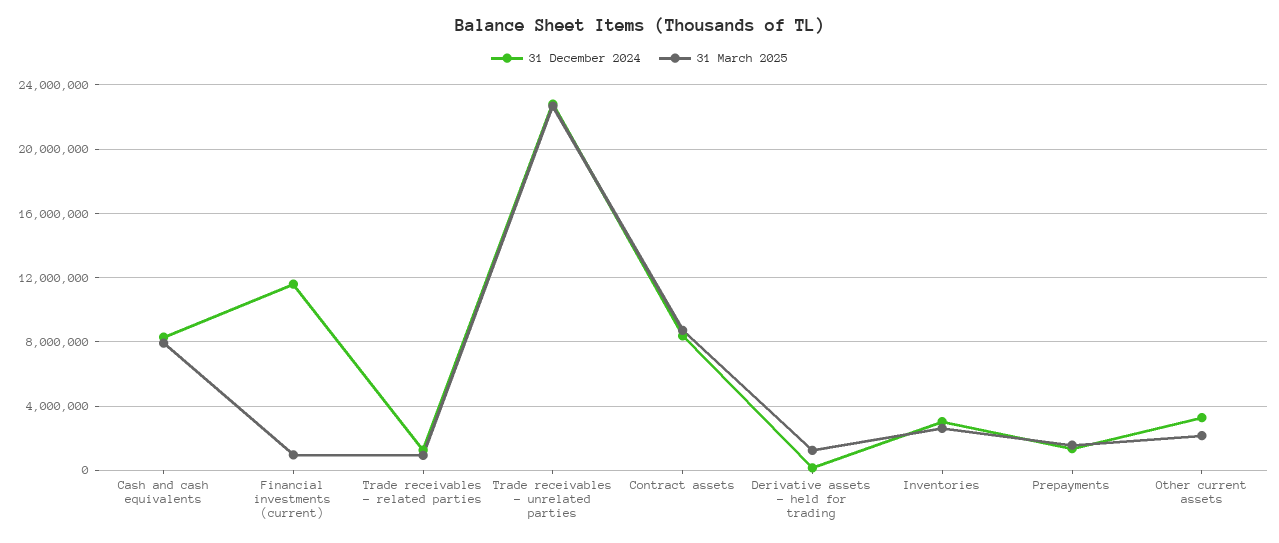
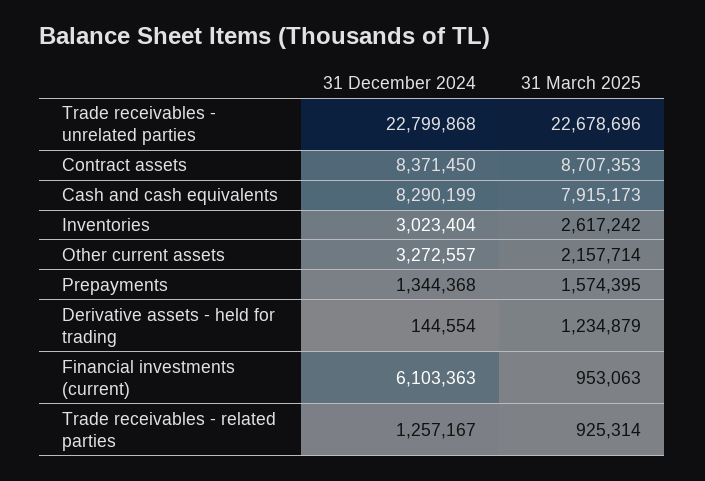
31 December 2024, Financial investments (current): 11500000 -> 6103363

